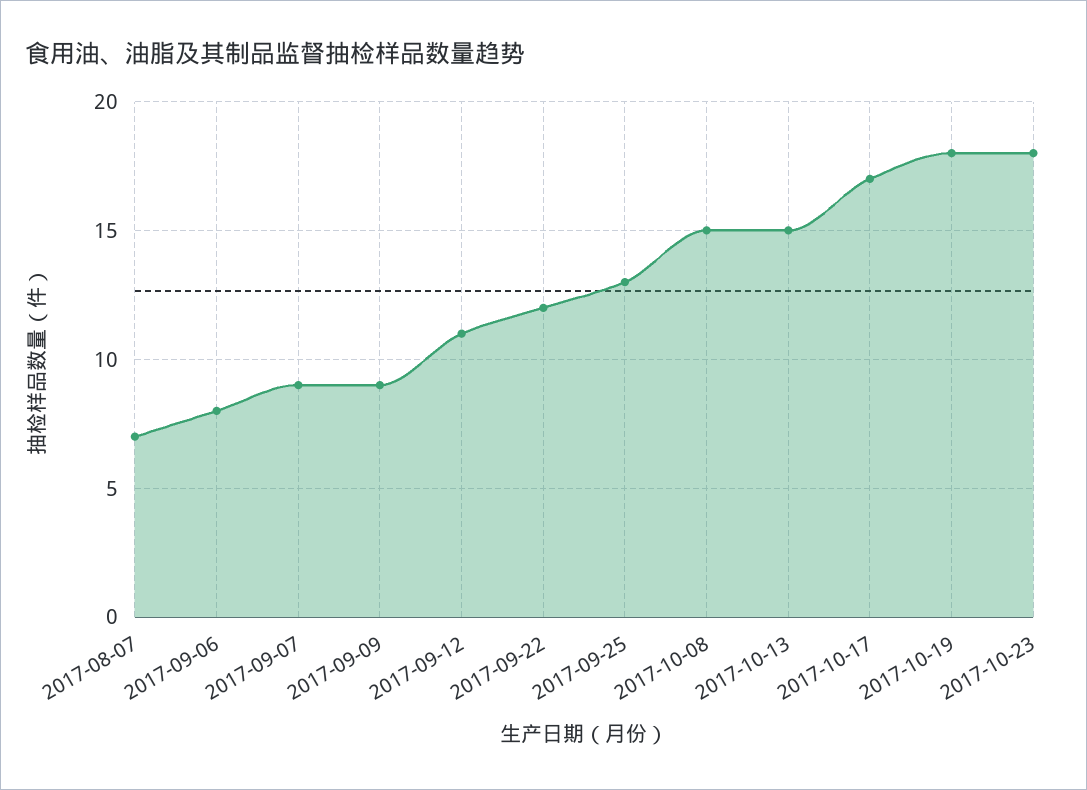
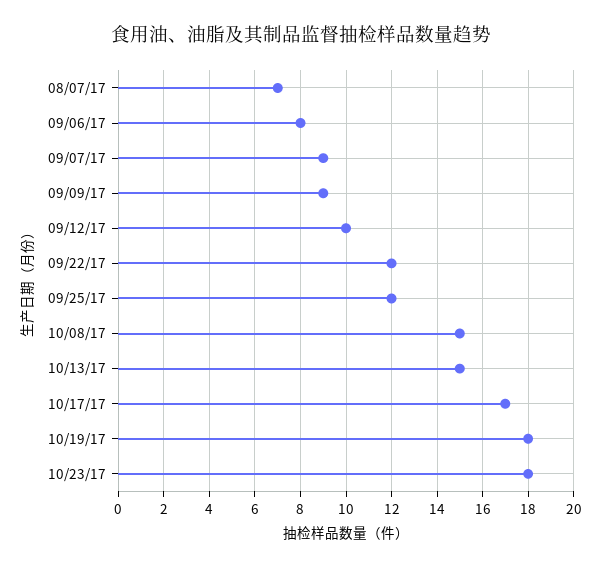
2017-09-12: 11 -> 10
2017-09-25: 13 -> 12

